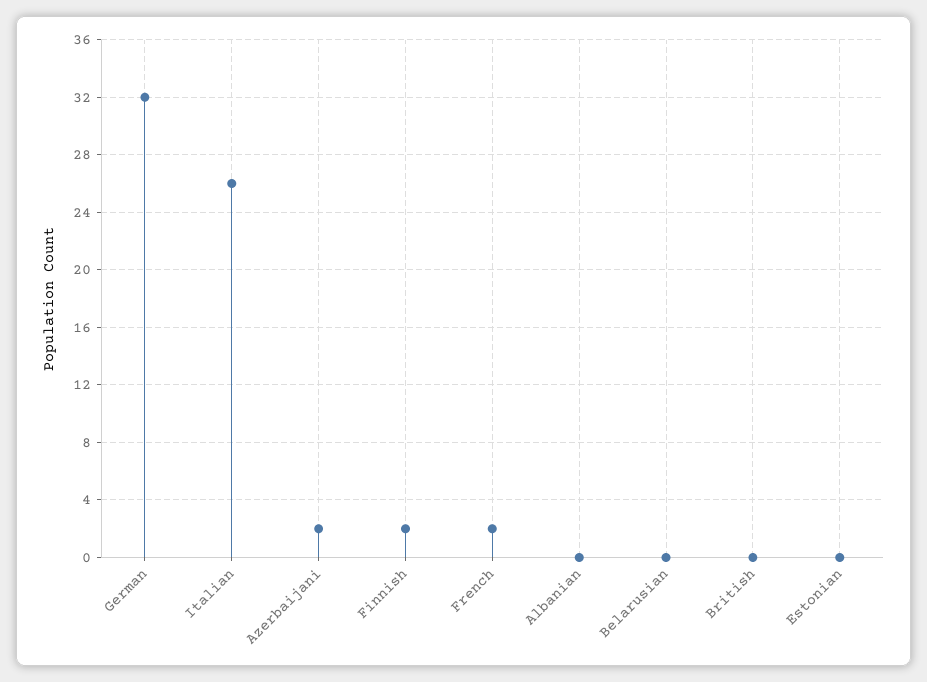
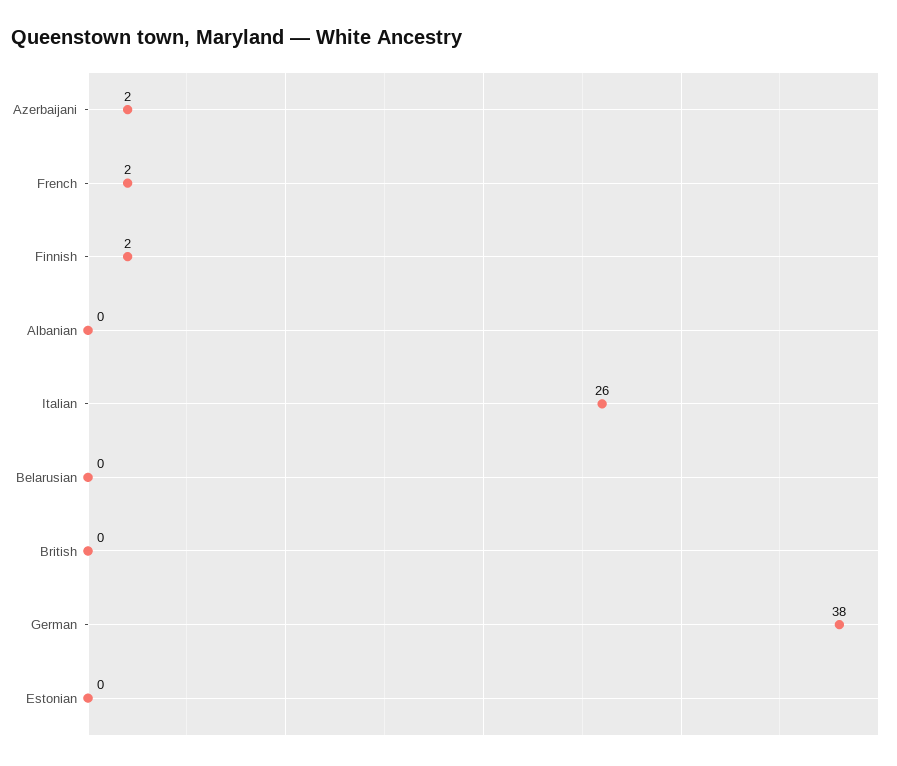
German: 32 -> 38

